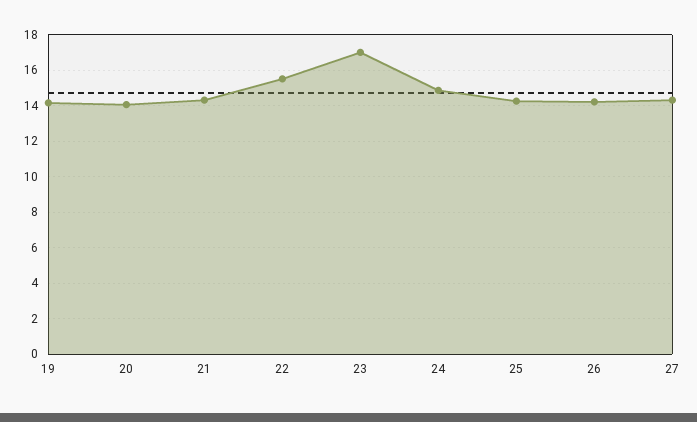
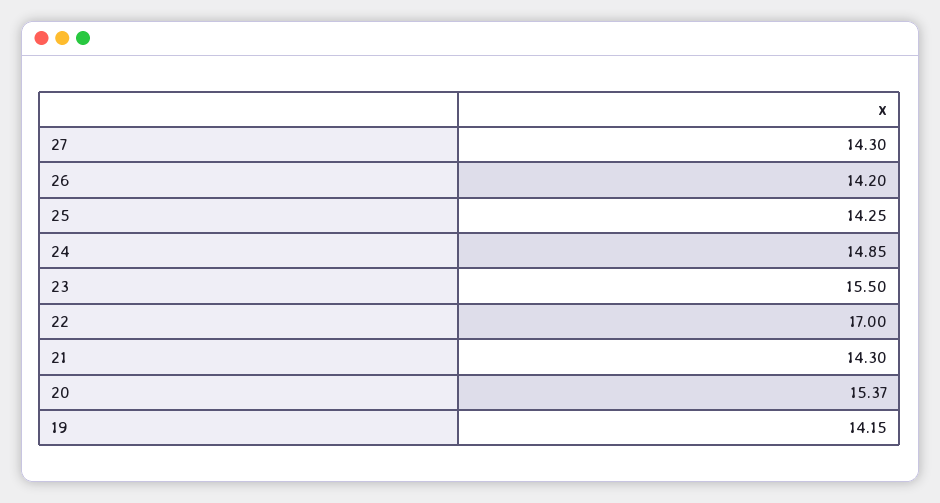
20: 14 -> 15.37
22: 15.5 -> 17
23: 17 -> 15.5

